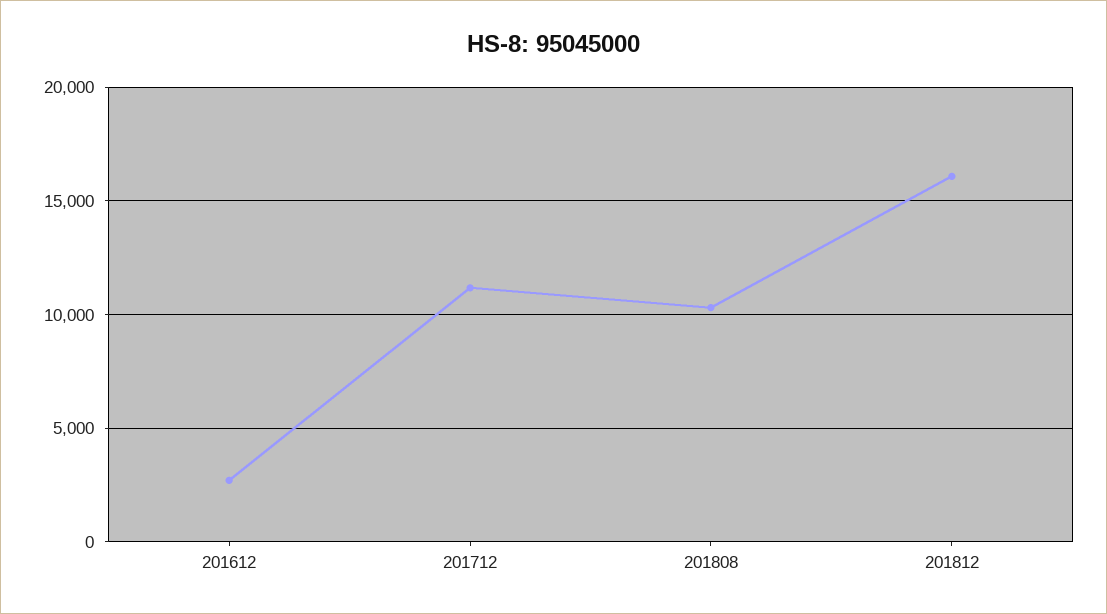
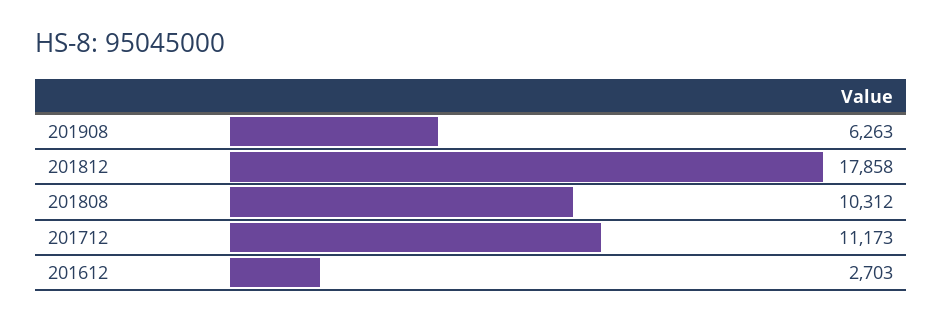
201812: 16000 -> 17858
201908: none -> 6263

